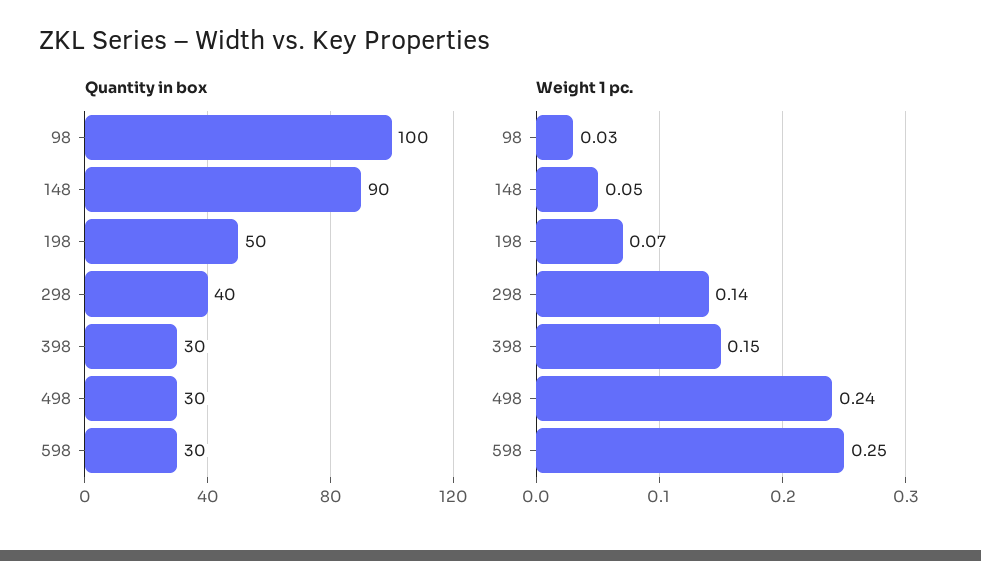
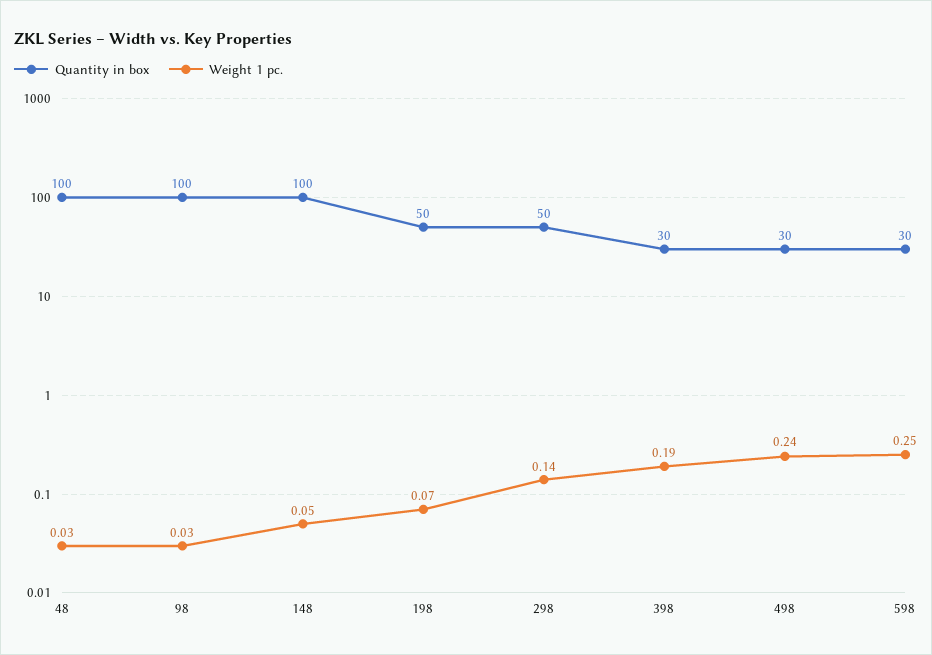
Quantity in box, 148: 90 -> 100
Quantity in box, 298: 40 -> 50
Weight 1 pc., 398: 0.15 -> 0.19
Quantity in box, 48: none -> 100
Weight 1 pc., 48: none -> 0.03

